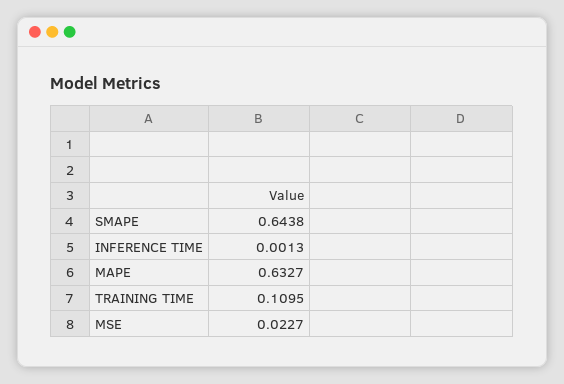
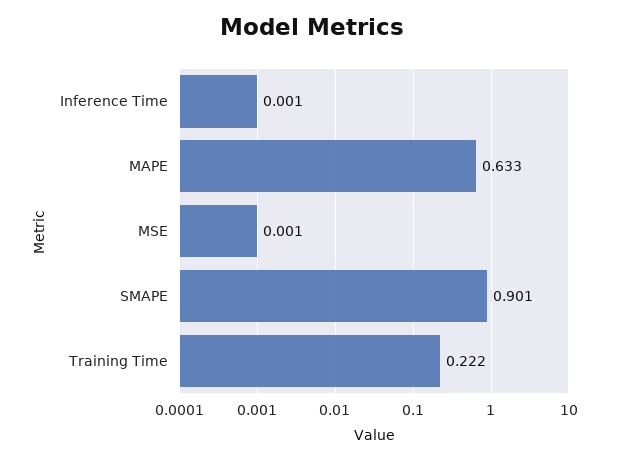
SMAPE: 0.6438 -> 0.901
TRAINING TIME: 0.1095 -> 0.222
MSE: 0.0227 -> 0.001

